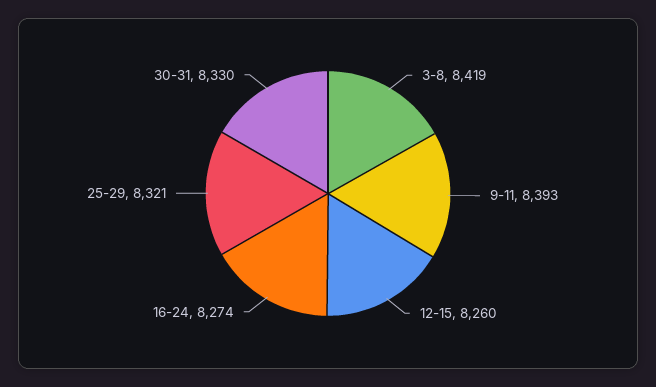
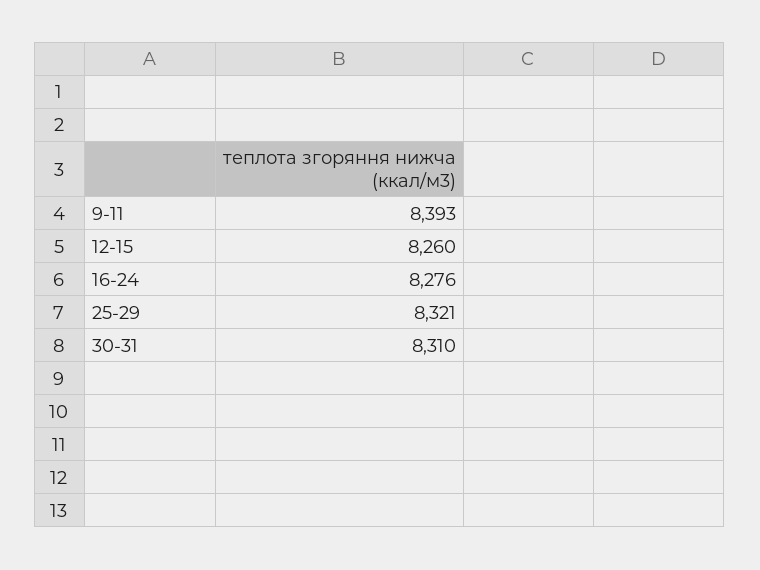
3-8: 8419 -> none
16-24: 8274 -> 8276
30-31: 8330 -> 8310

